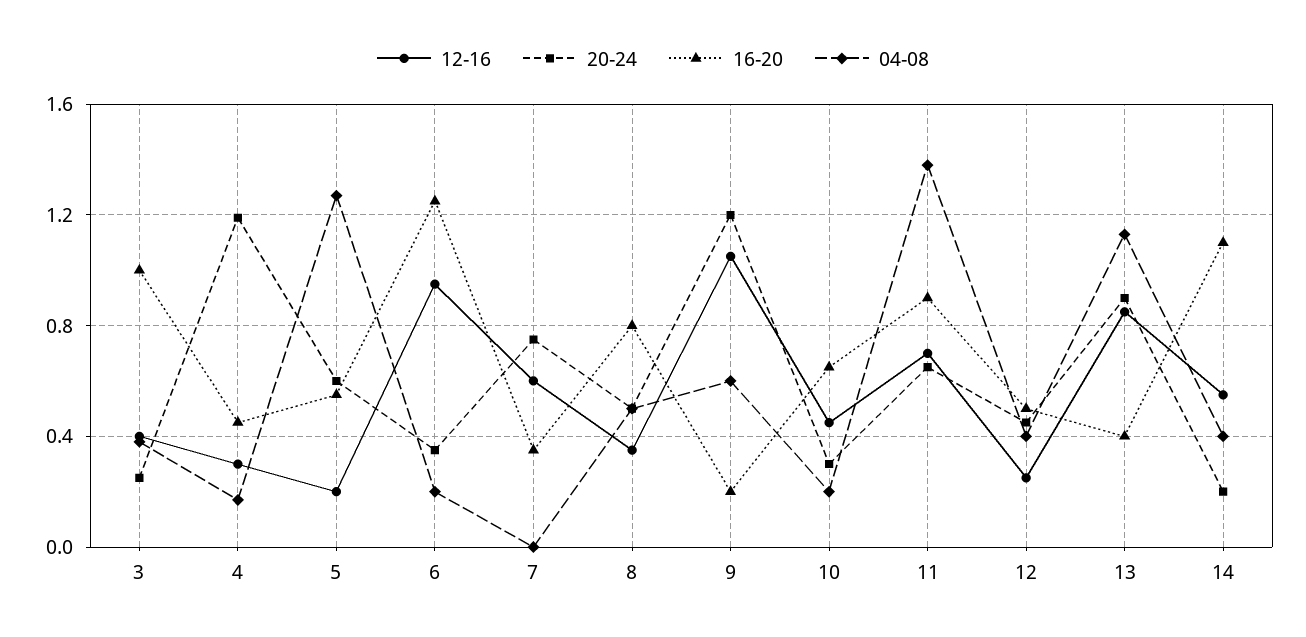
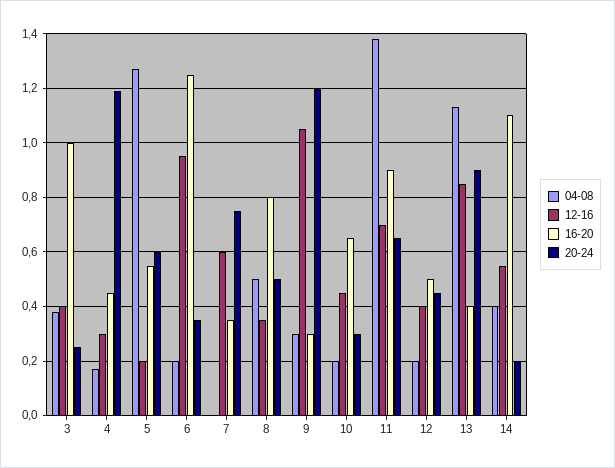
16-20, 9: 0.2 -> 0.3
04-08, 9: 0.6 -> 0.3
12-16, 12: 0.25 -> 0.4
04-08, 12: 0.4 -> 0.2

